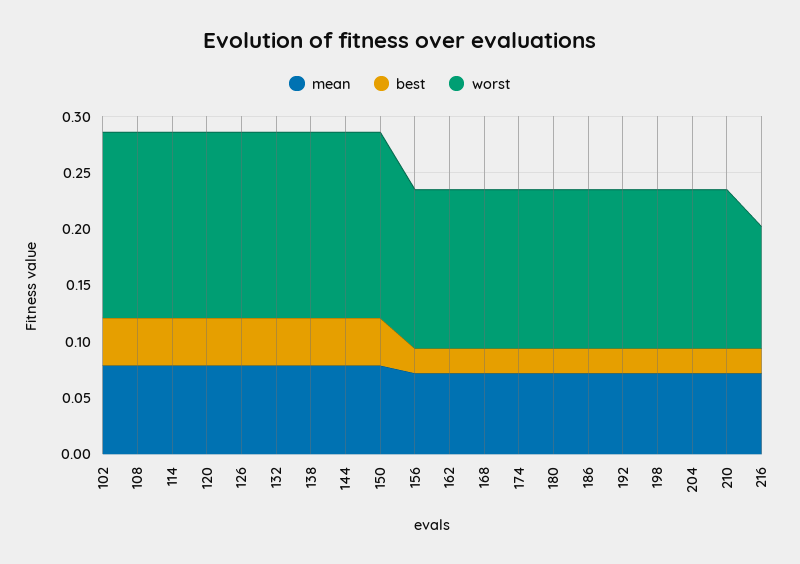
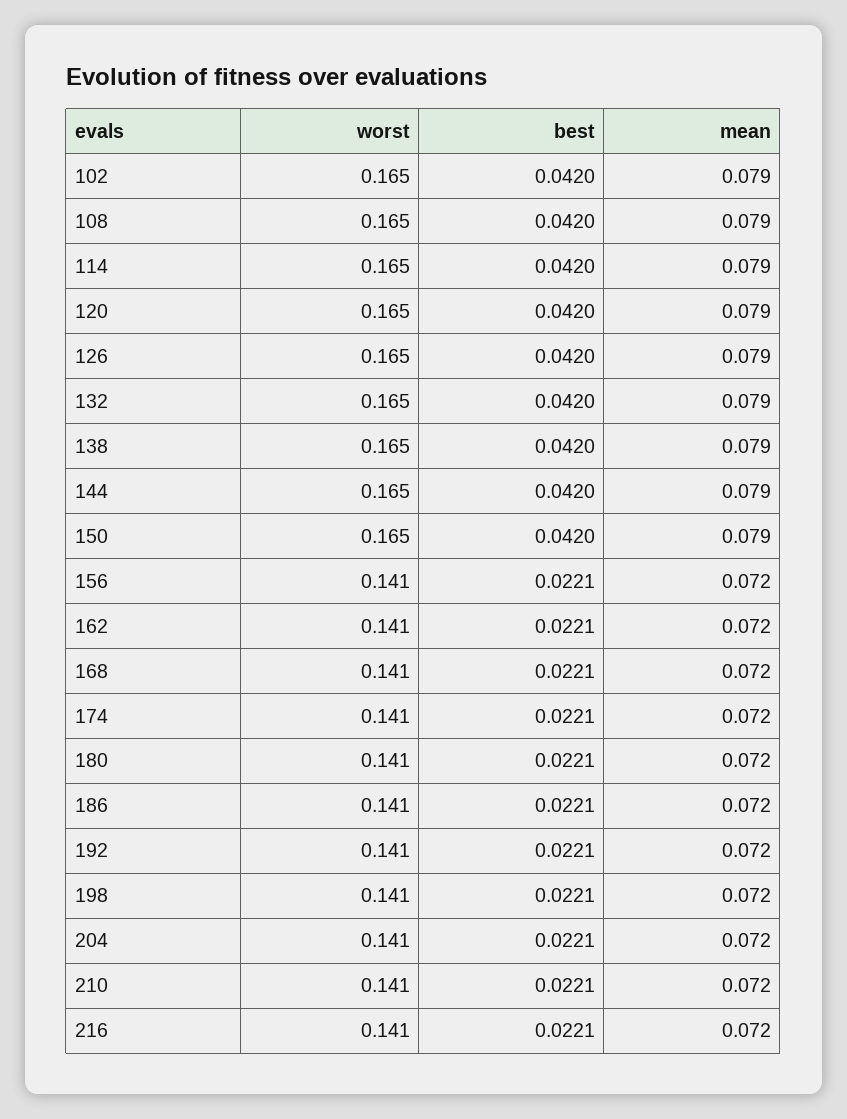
worst, 216: 0.11 -> 0.141

